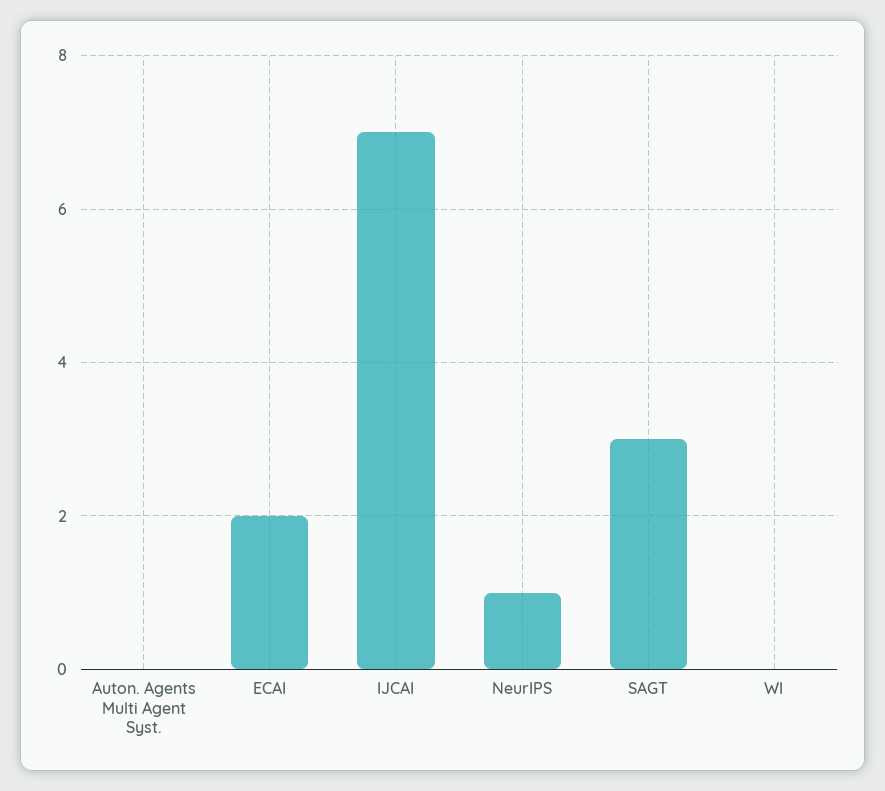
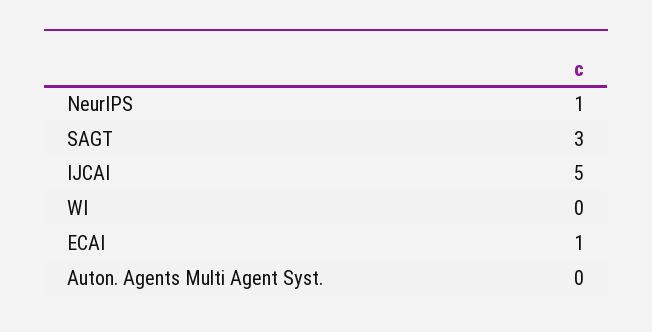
ECAI: 2 -> 1
IJCAI: 7 -> 5

